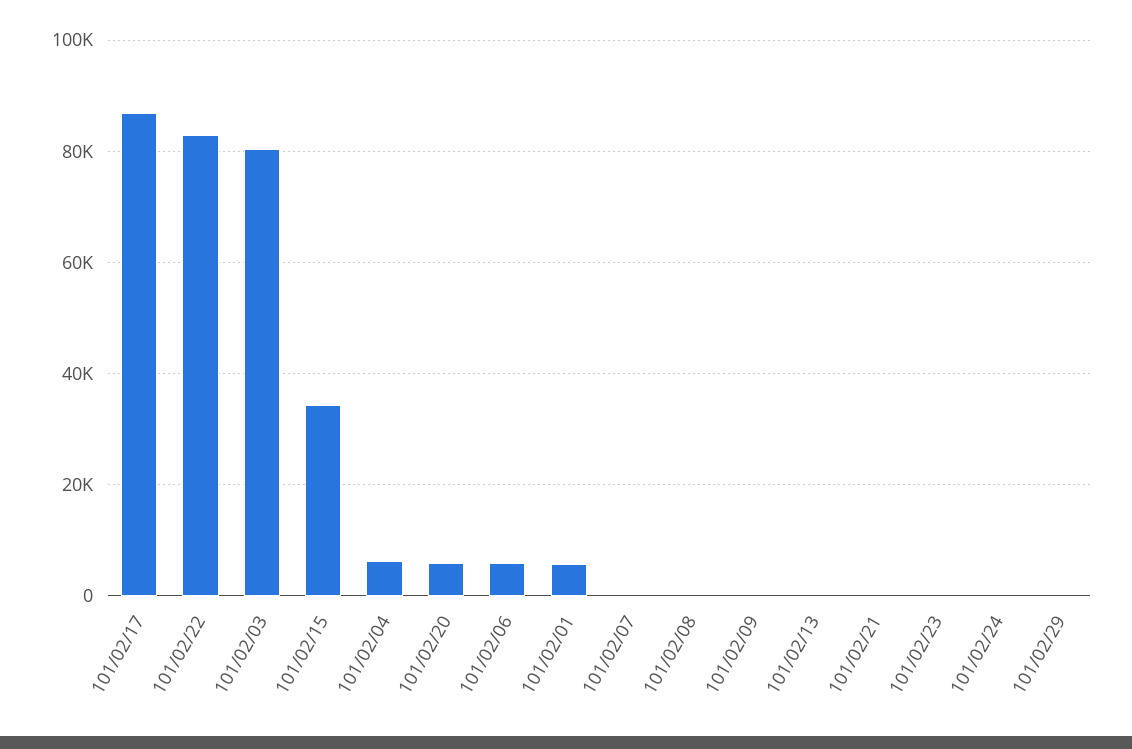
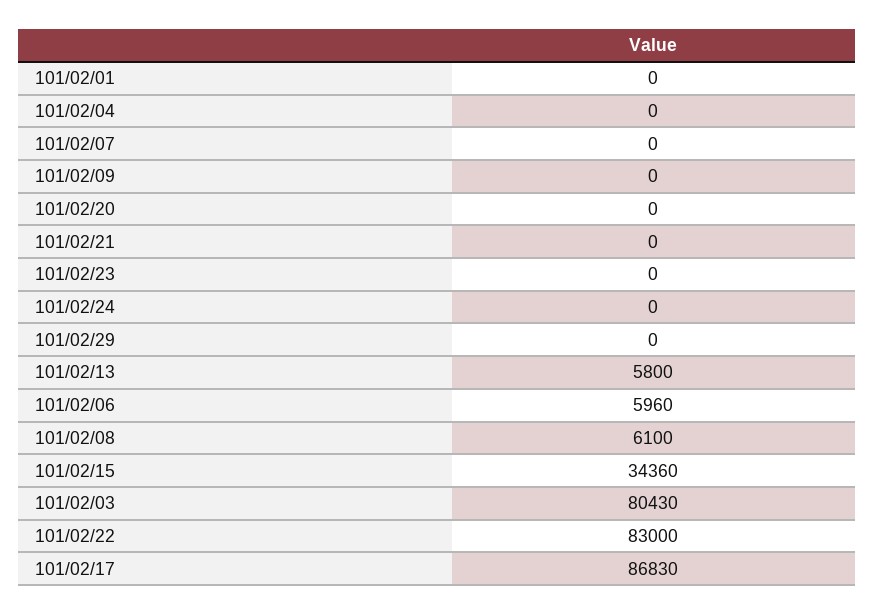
101/02/04: 6000 -> 0
101/02/20: 6000 -> 0
101/02/01: 6000 -> 0
101/02/08: 0 -> 6100
101/02/13: 0 -> 5800

